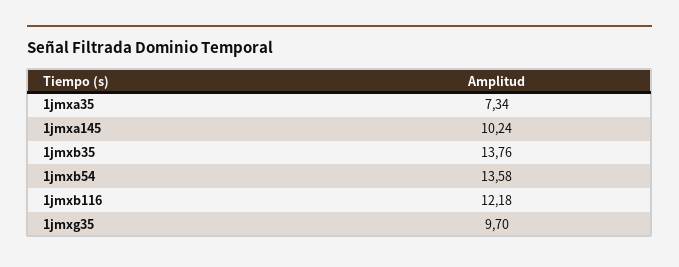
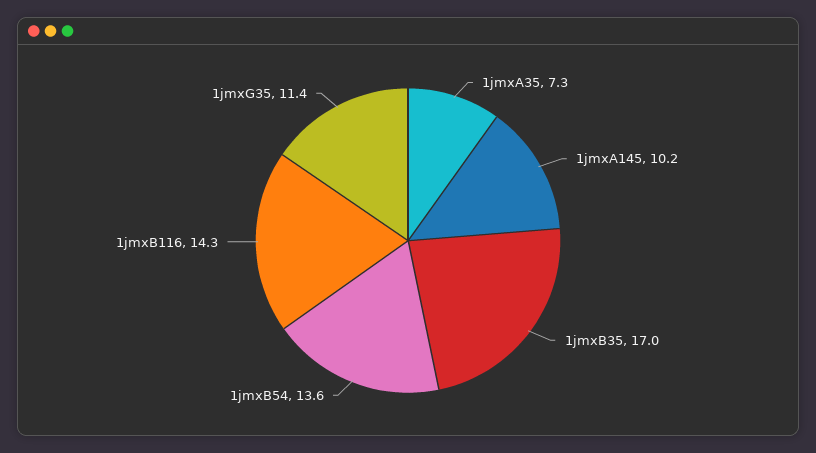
1jmxb35: 13.76 -> 17
1jmxb116: 12.18 -> 14.3
1jmxg35: 9.7 -> 11.4

